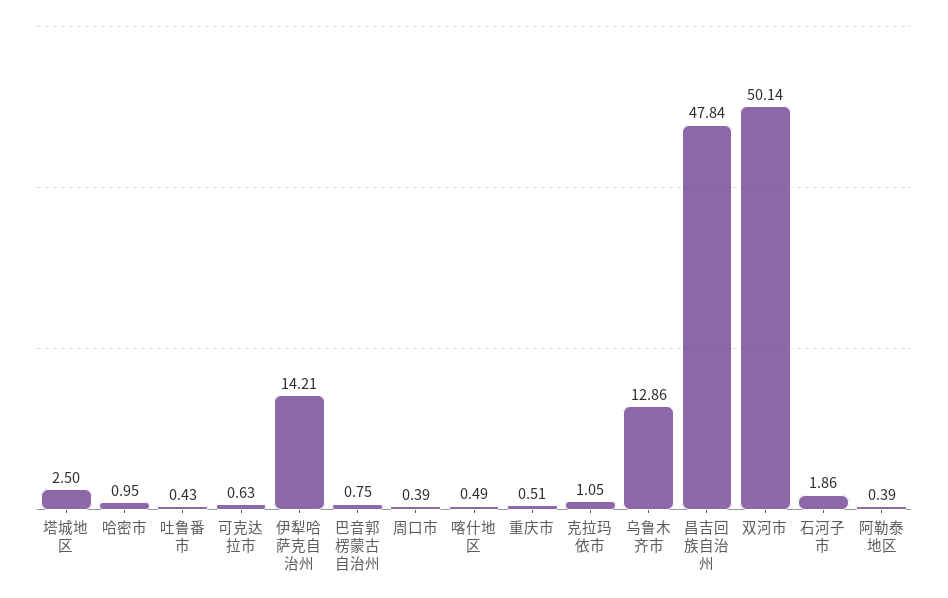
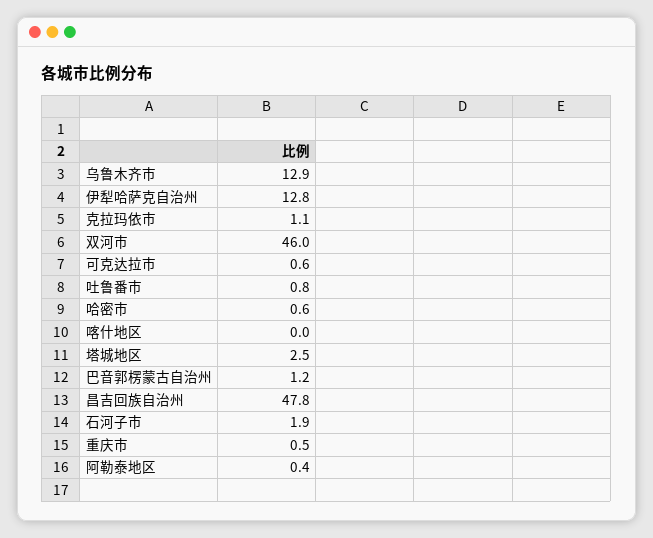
哈密市: 0.95 -> 0.6
吐鲁番市: 0.43 -> 0.8
伊犁哈萨克自治州: 14.21 -> 12.8
巴音郭楞蒙古自治州: 0.75 -> 1.2
周口市: 0.39 -> none
喀什地区: 0.49 -> 0
双河市: 50.14 -> 46

